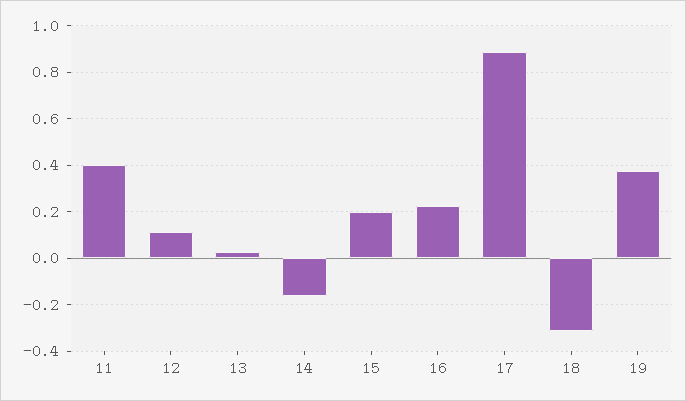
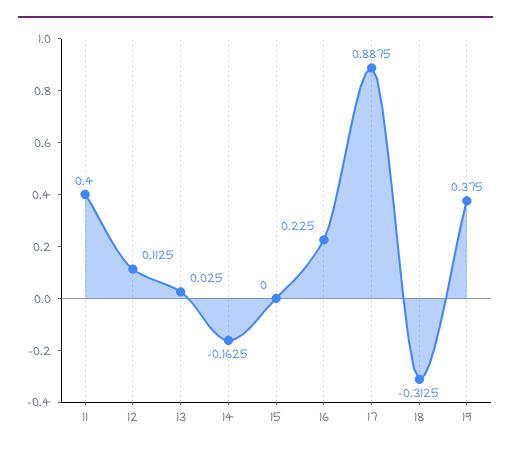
15: 0.2 -> 0

